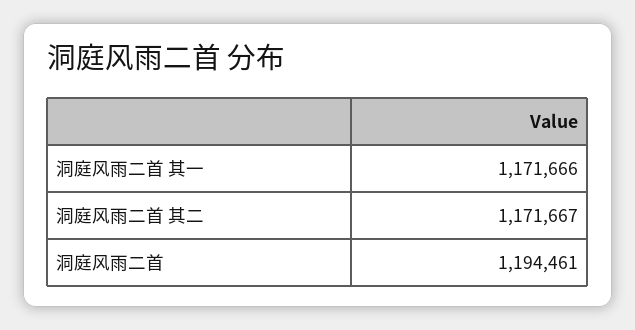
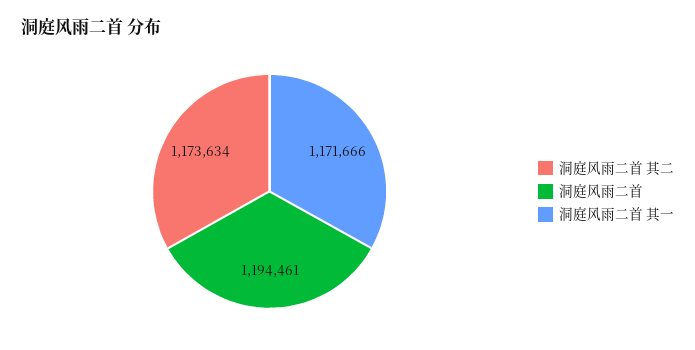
洞庭风雨二首 其二: 1171667 -> 1173634

